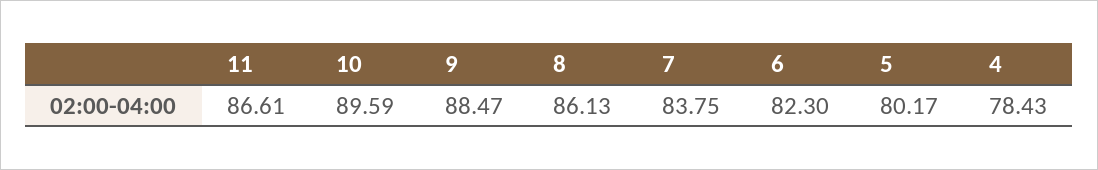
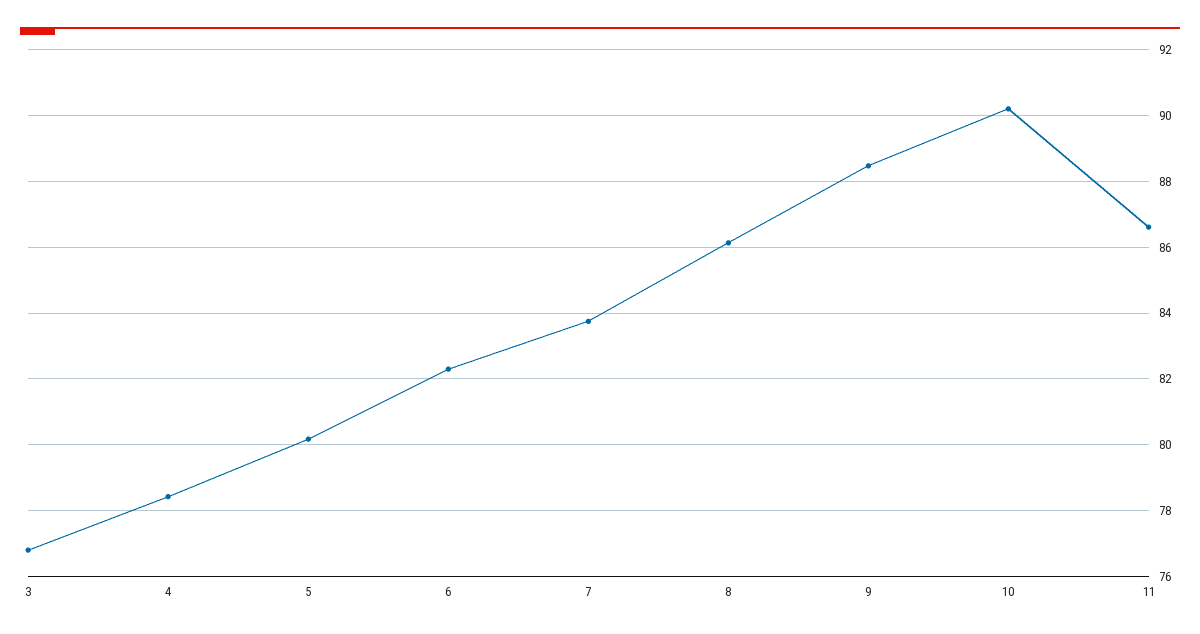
10: 89.59 -> 90.2
3: none -> 76.8

